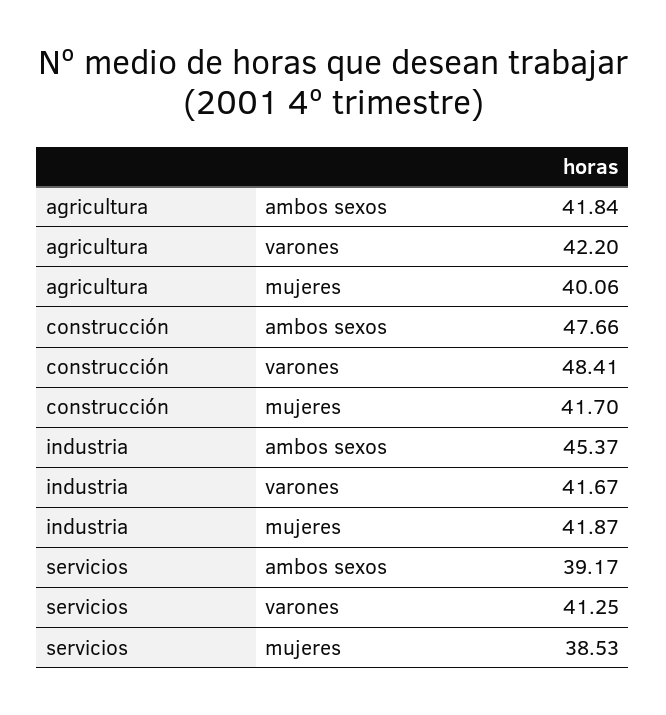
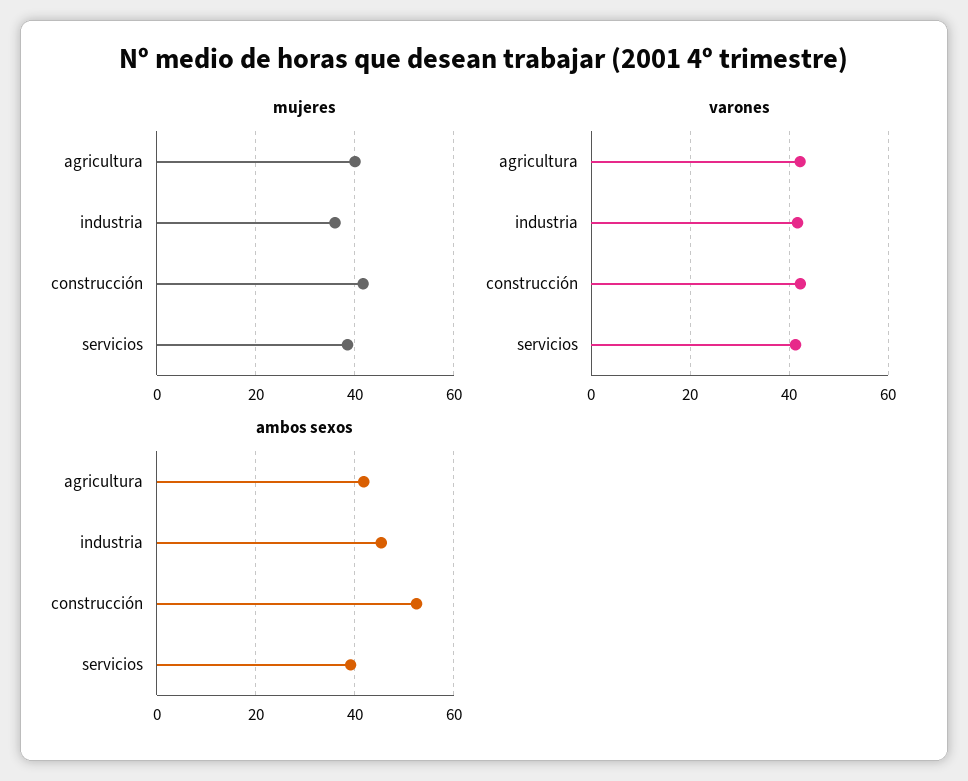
ambos sexos, construcción: 47.66 -> 52
varones, construcción: 48.41 -> 42
mujeres, industria: 41.87 -> 36

